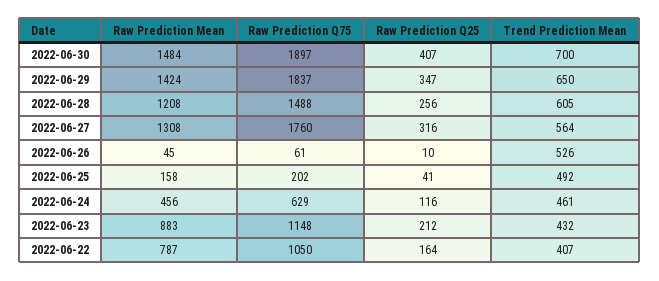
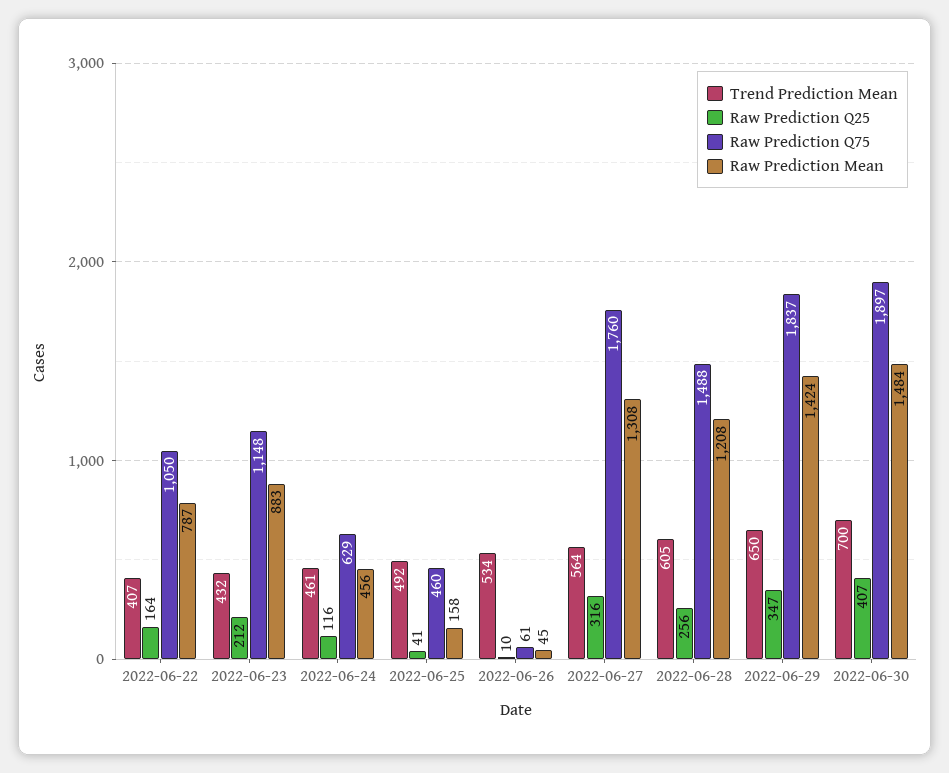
Trend Prediction Mean, 2022-06-26: 526 -> 534
Raw Prediction Q75, 2022-06-25: 202 -> 460

